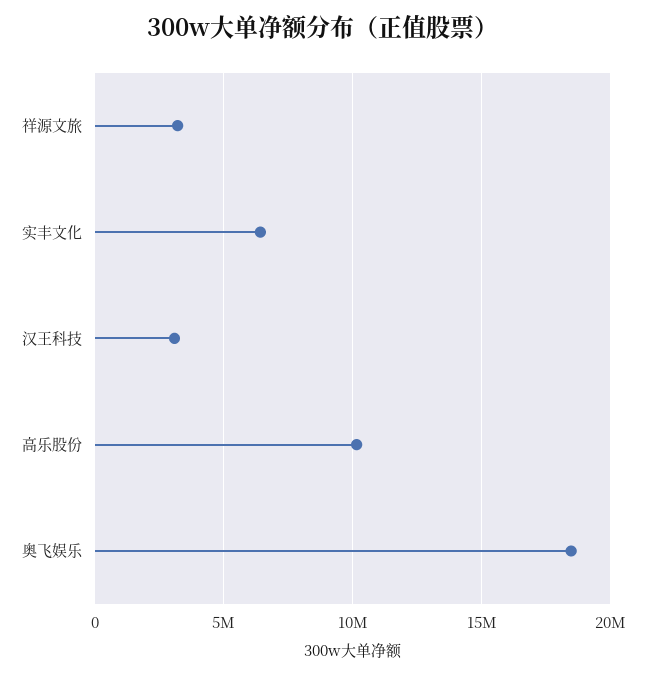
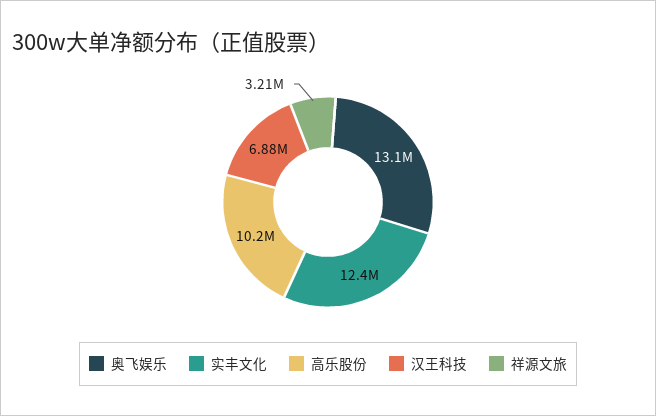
实丰文化: 6500000 -> 12400000
汉王科技: 3000000 -> 6880000
奥飞娱乐: 18500000 -> 13100000

